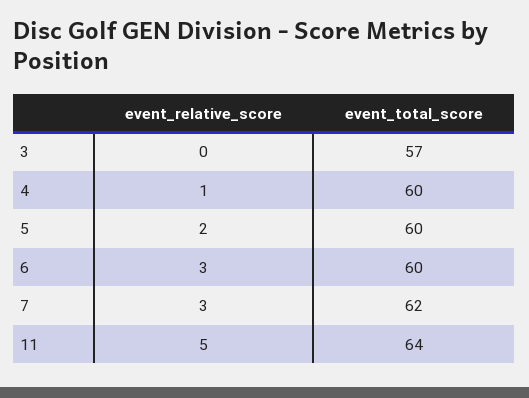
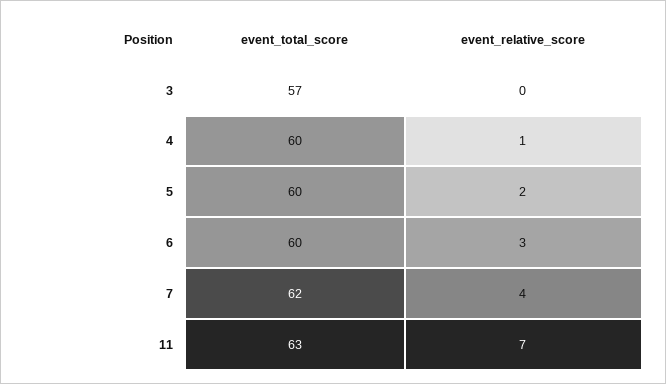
event_relative_score, 7: 3 -> 4
event_relative_score, 11: 5 -> 7
event_total_score, 11: 64 -> 63

